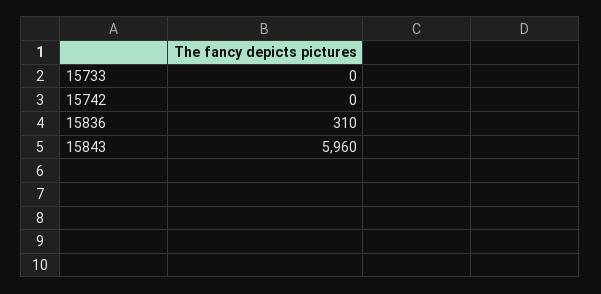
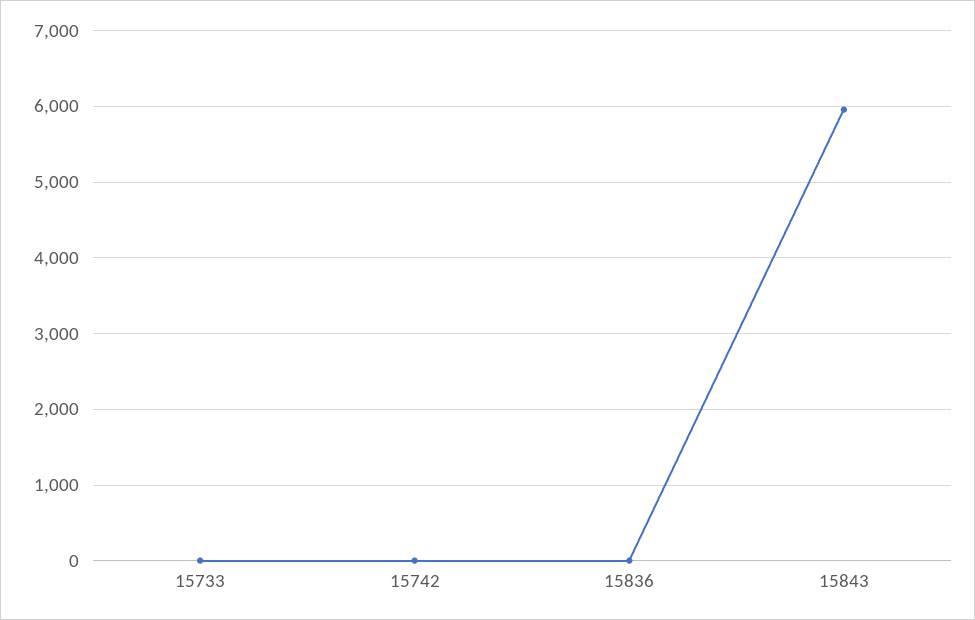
15836: 310 -> 0

